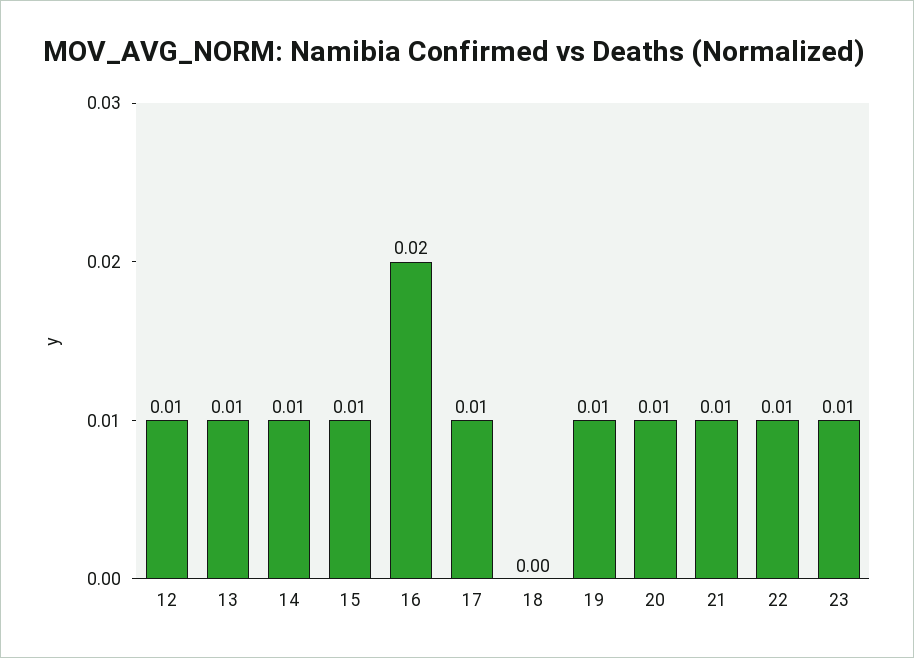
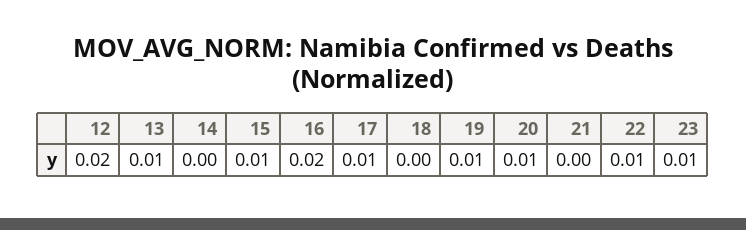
12: 0.01 -> 0.02
14: 0.01 -> 0
21: 0.01 -> 0

